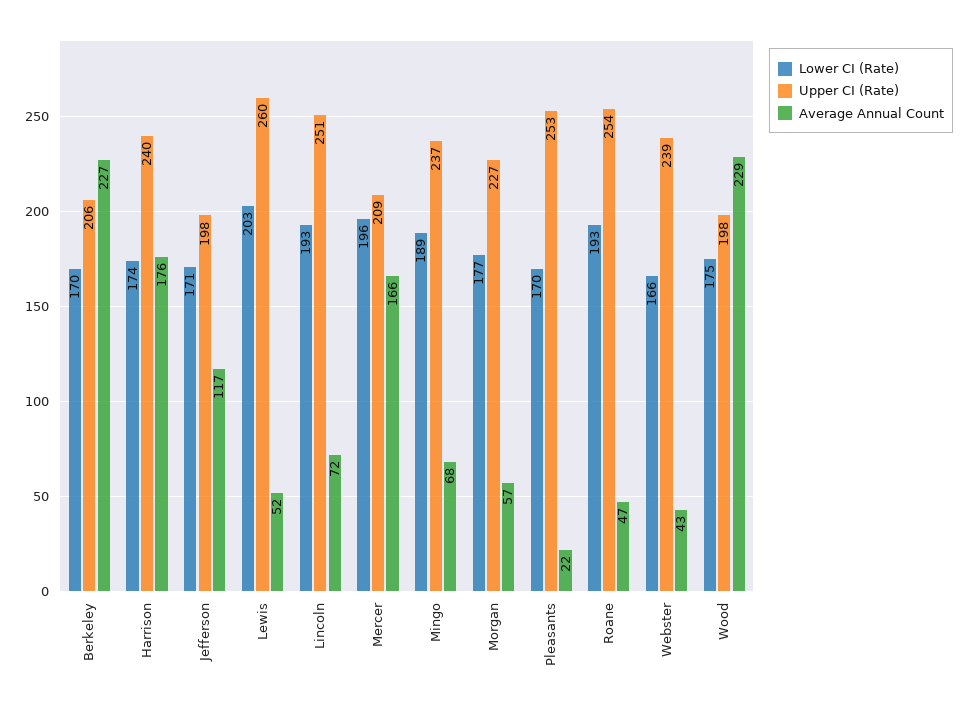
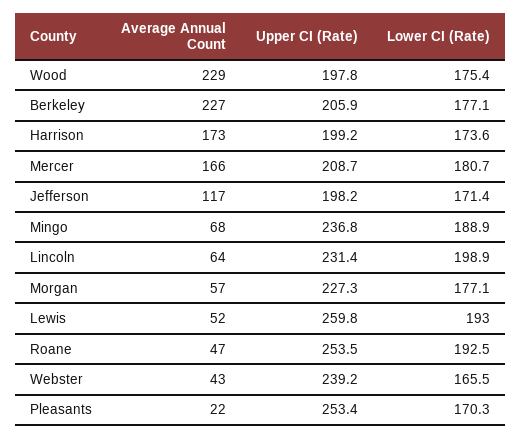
Lower CI (Rate), Berkeley: 170 -> 177.1
Upper CI (Rate), Harrison: 240 -> 199.2
Average Annual Count, Harrison: 176 -> 173
Lower CI (Rate), Lewis: 203 -> 193
Lower CI (Rate), Lincoln: 193 -> 198.9
Upper CI (Rate), Lincoln: 251 -> 231.4
Average Annual Count, Lincoln: 72 -> 64
Lower CI (Rate), Mercer: 196 -> 180.7

